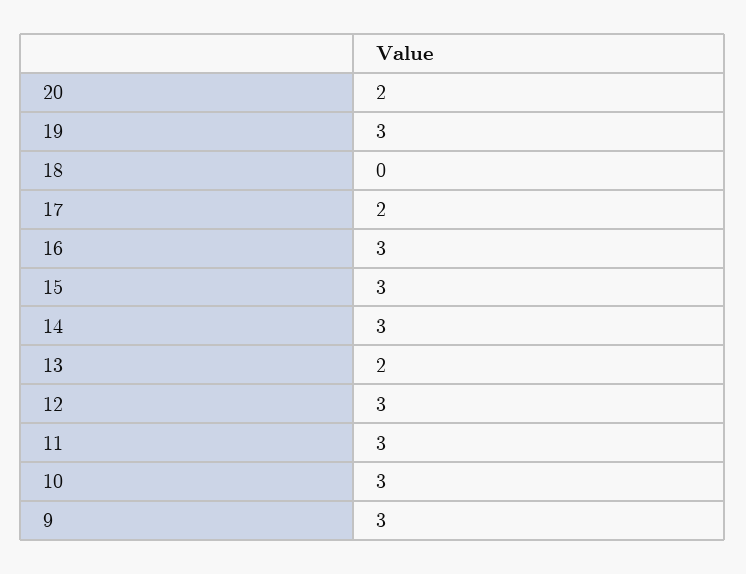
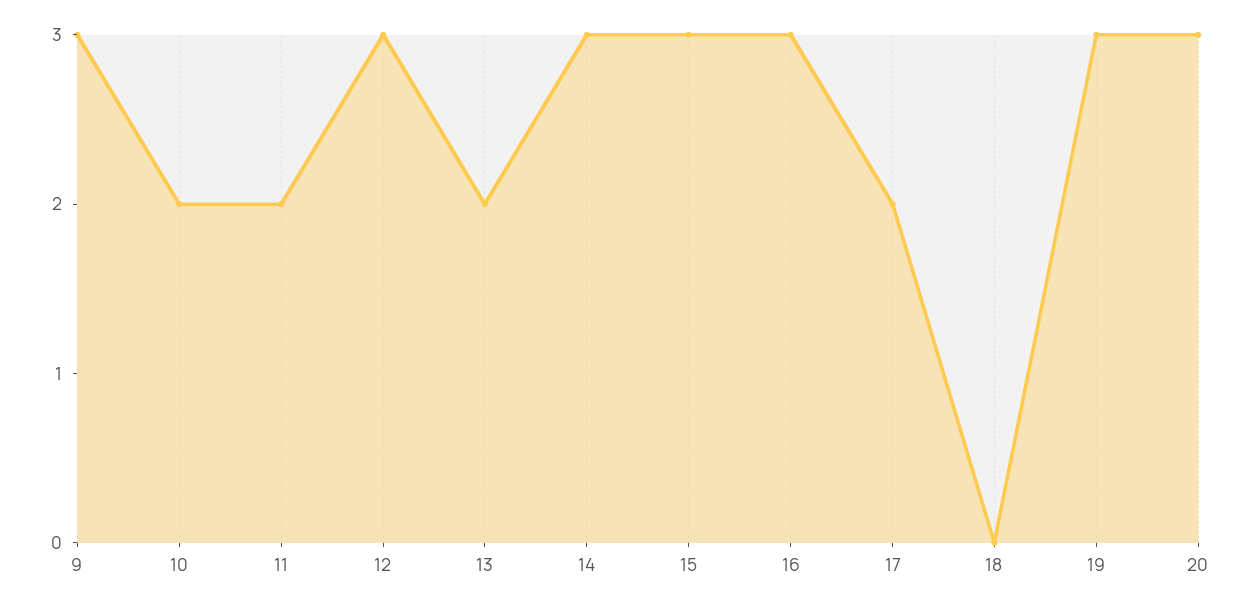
20: 2 -> 3
11: 3 -> 2
10: 3 -> 2

